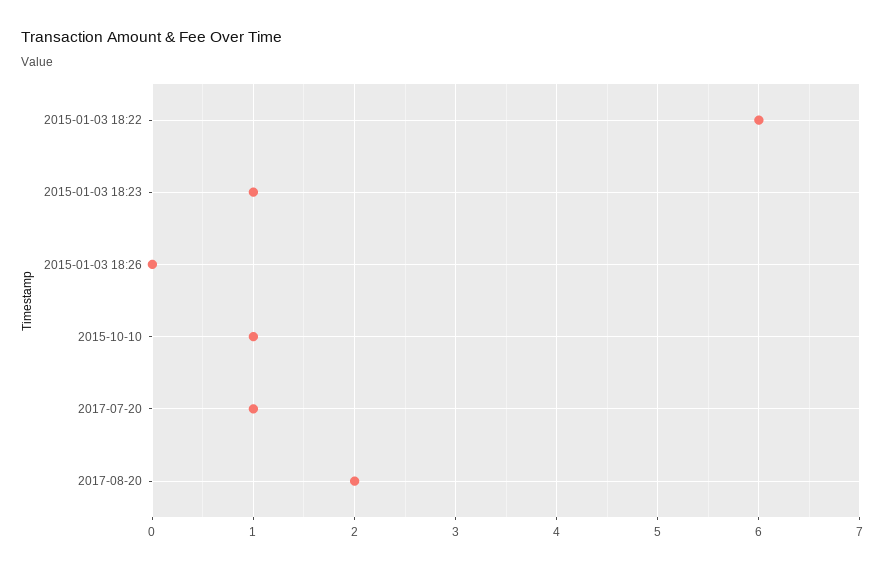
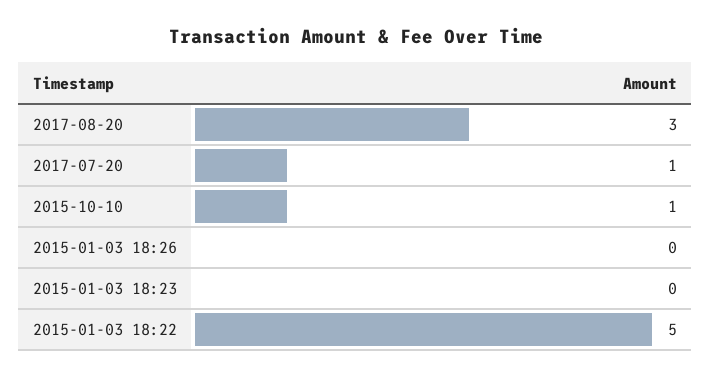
2015-01-03 18:22: 6 -> 5
2015-01-03 18:23: 1 -> 0
2017-08-20: 2 -> 3

